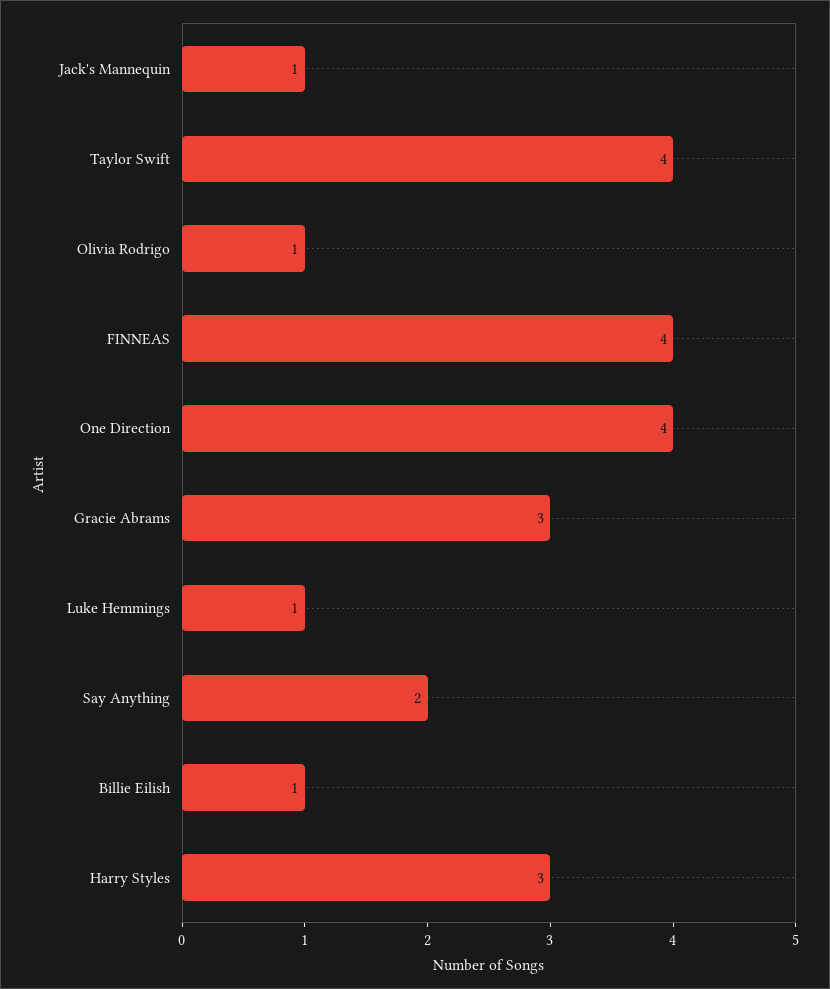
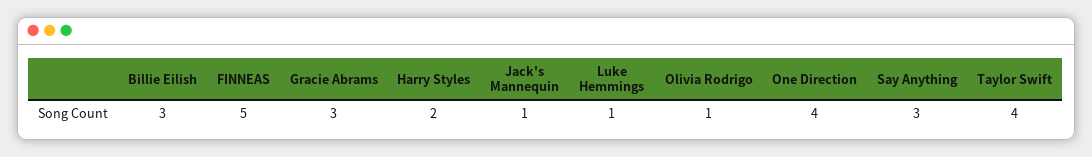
FINNEAS: 4 -> 5
Say Anything: 2 -> 3
Billie Eilish: 1 -> 3
Harry Styles: 3 -> 2

